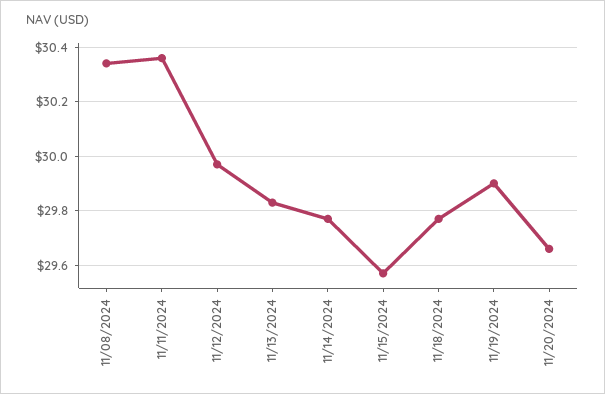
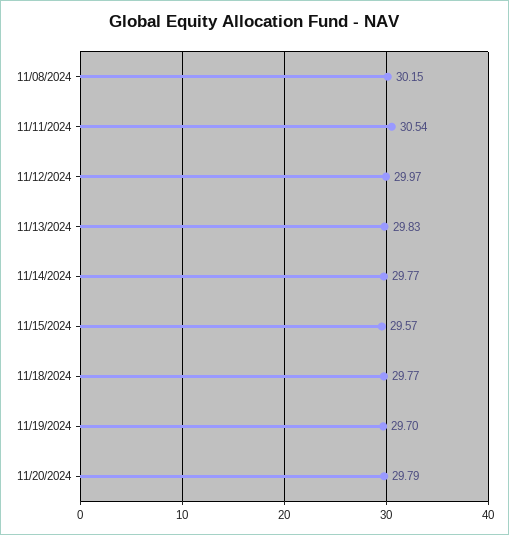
11/08/2024: 30.35 -> 30.15
11/11/2024: 30.35 -> 30.54
11/19/2024: 29.9 -> 29.7
11/20/2024: 29.65 -> 29.79

